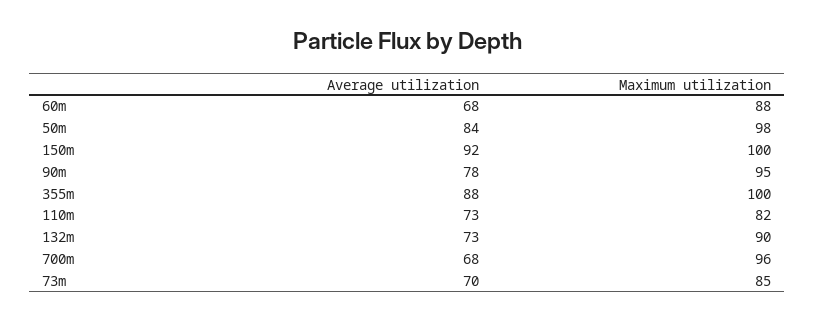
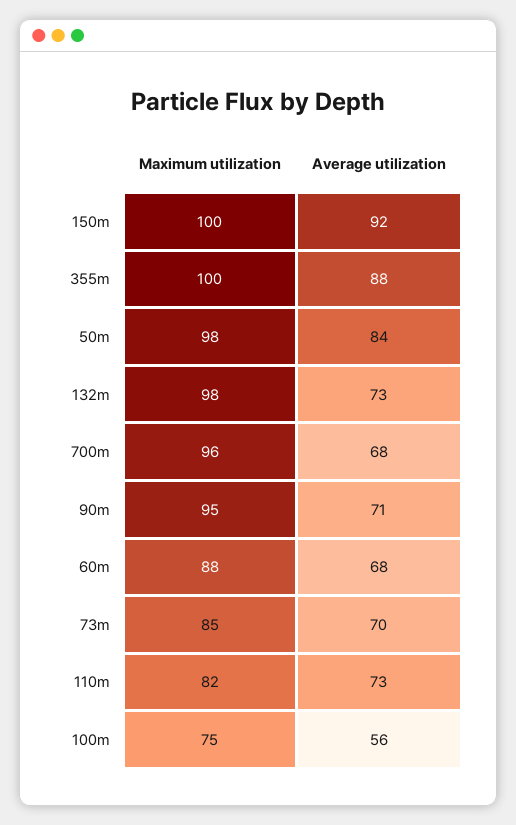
Average utilization, 90m: 78 -> 71
Maximum utilization, 132m: 90 -> 98
Maximum utilization, 100m: none -> 75
Average utilization, 100m: none -> 56

